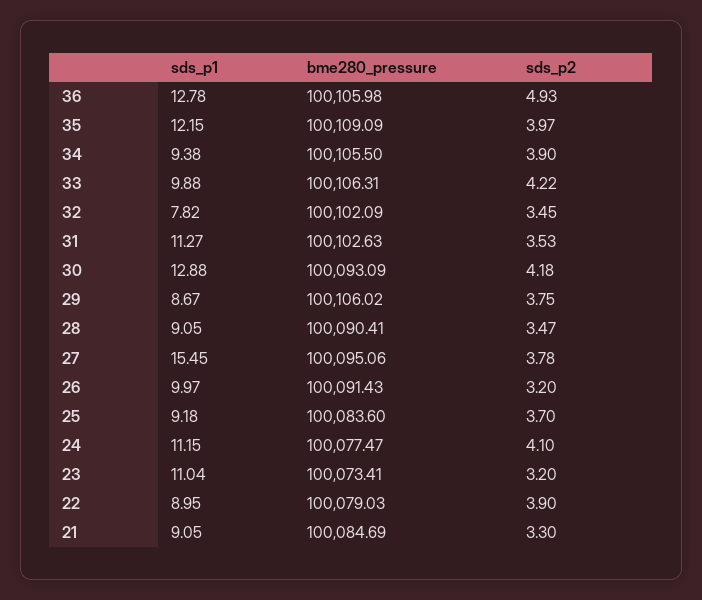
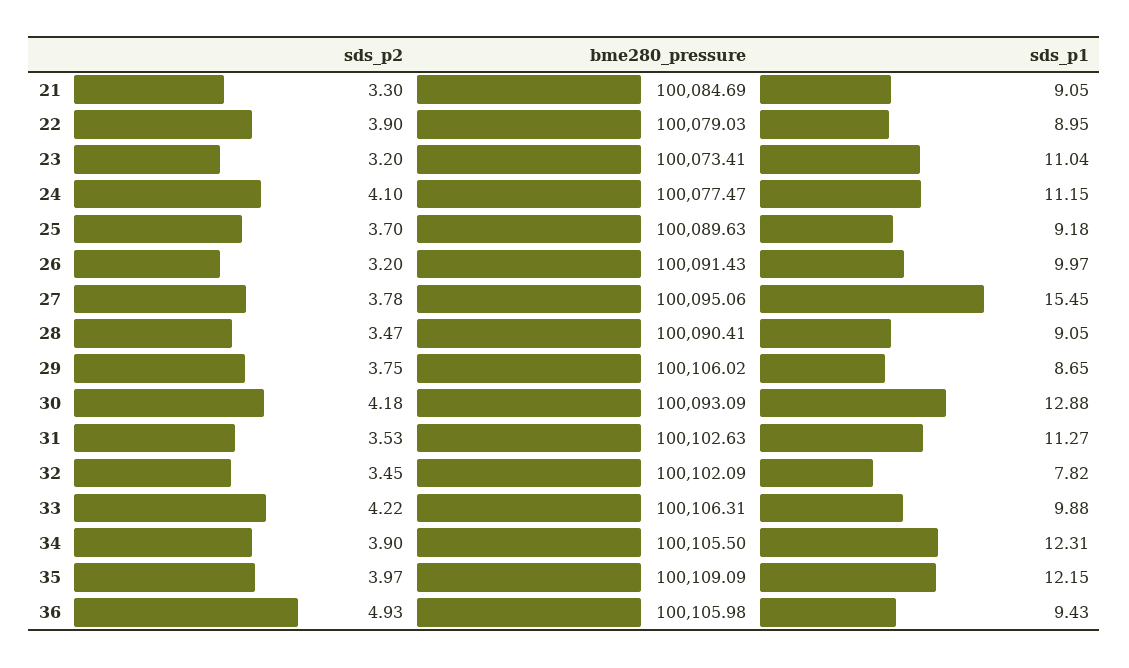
sds_p1, 36: 12.78 -> 9.43
sds_p1, 34: 9.38 -> 12.31
sds_p1, 29: 8.67 -> 8.65
bme280_pressure, 25: 100083.6 -> 100089.63

